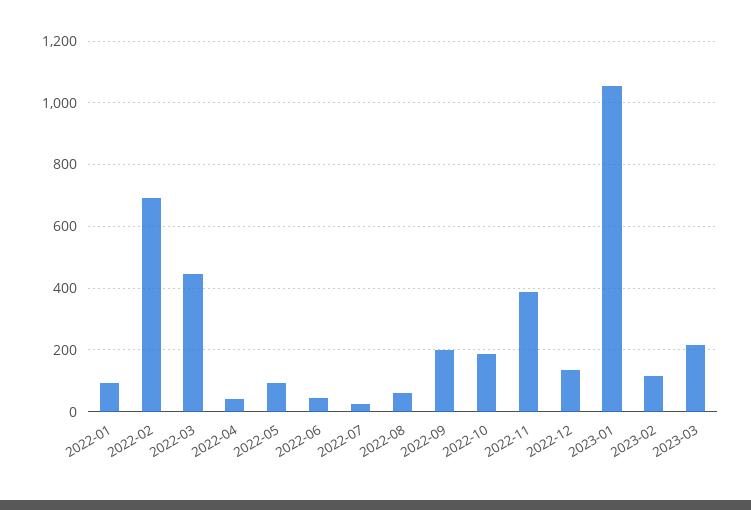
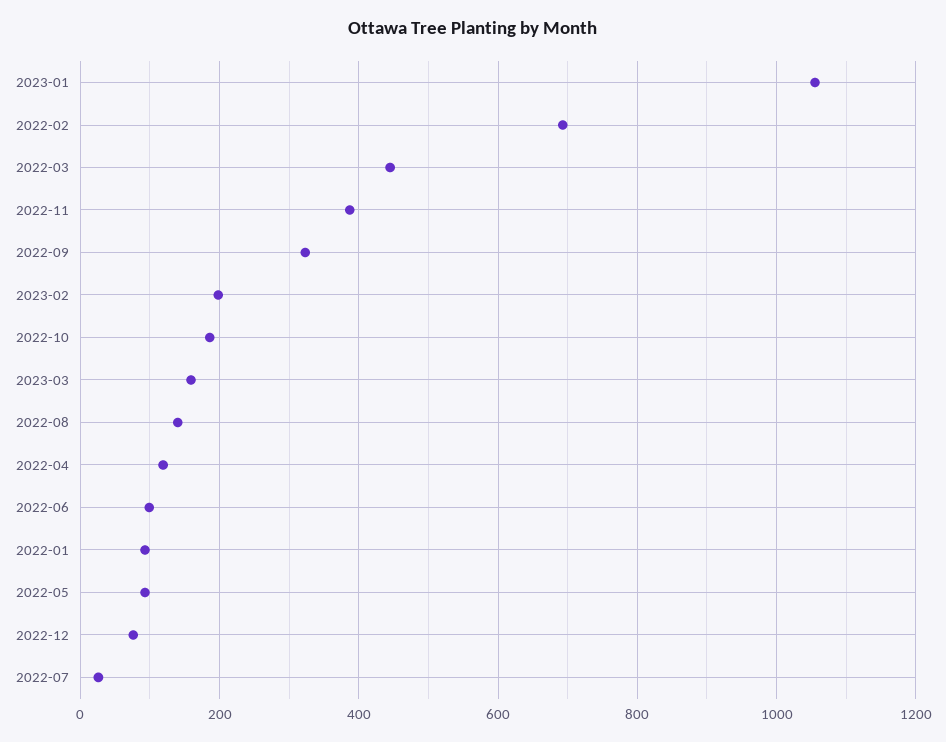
2022-04: 40 -> 120
2022-06: 40 -> 100
2022-08: 60 -> 140
2022-09: 200 -> 320
2022-12: 140 -> 80
2023-02: 120 -> 200
2023-03: 220 -> 160

